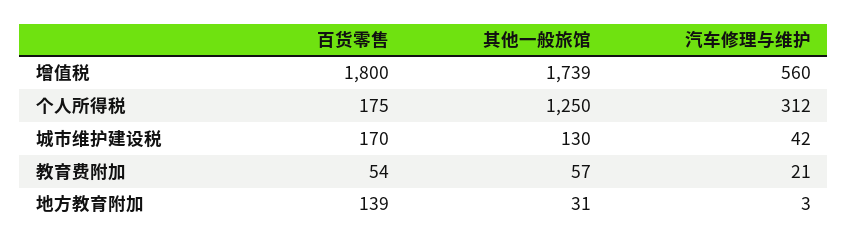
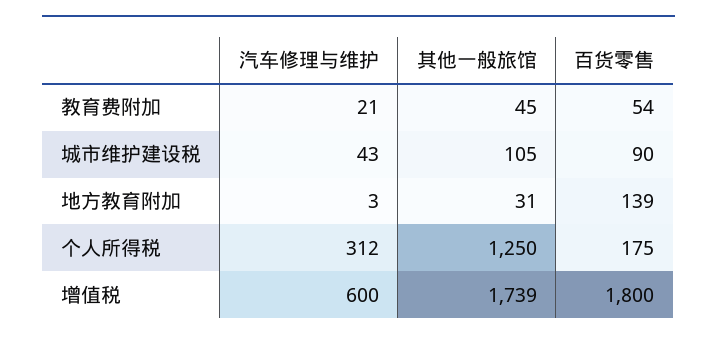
汽车修理与维护, 增值税: 560 -> 600
百货零售, 城市维护建设税: 170 -> 90
其他一般旅馆, 城市维护建设税: 130 -> 105
汽车修理与维护, 城市维护建设税: 42 -> 43
其他一般旅馆, 教育费附加: 57 -> 45

